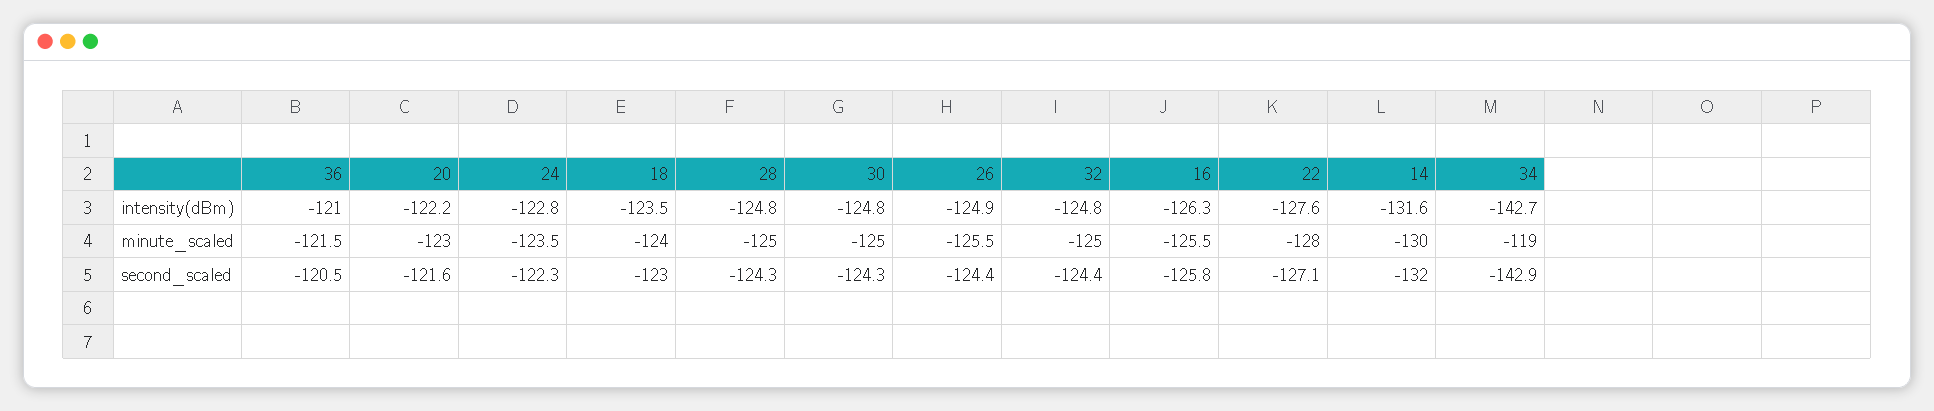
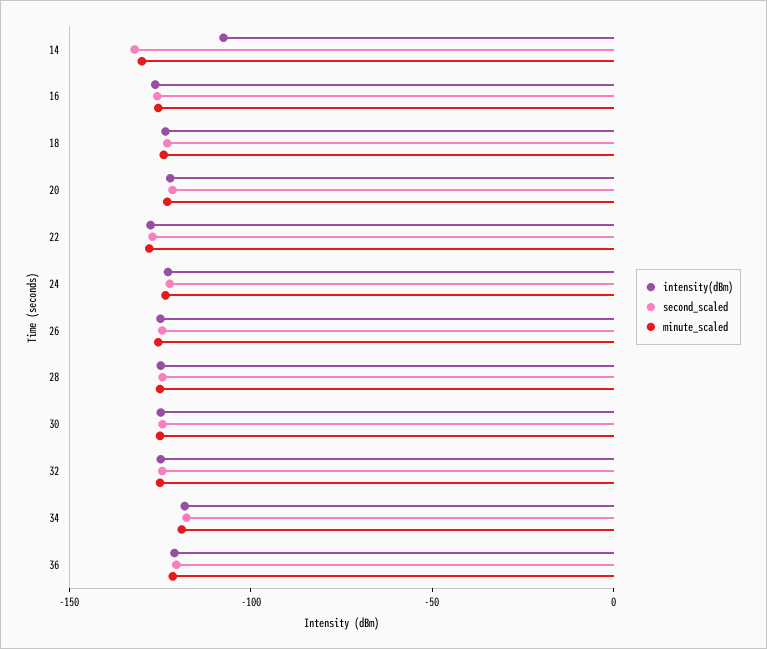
intensity(dBm), 14: -131.6 -> -110
intensity(dBm), 34: -142.7 -> -120
second_scaled, 34: -142.9 -> -120

